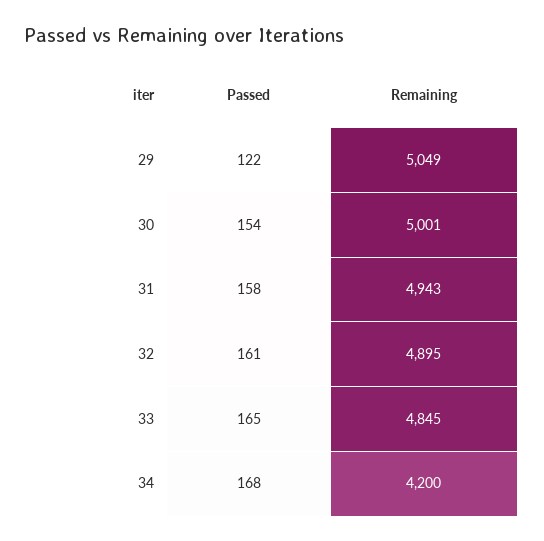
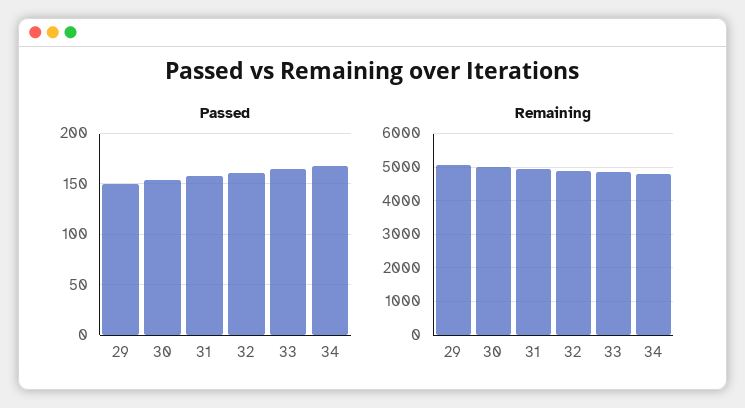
Passed, 29: 122 -> 150
Remaining, 34: 4200 -> 4800

